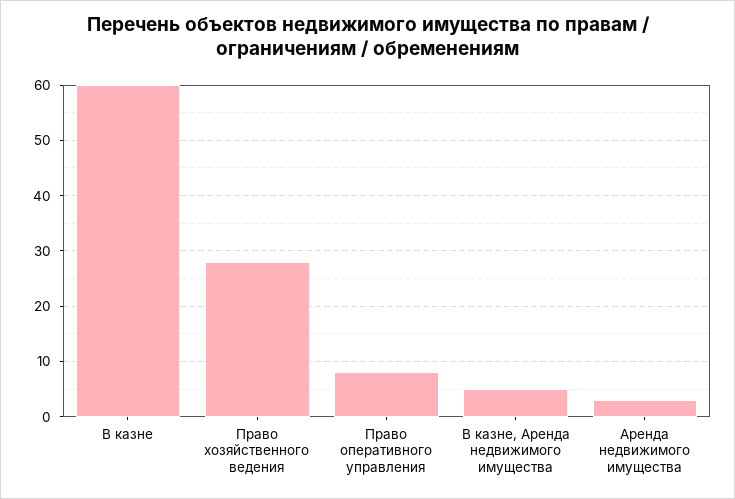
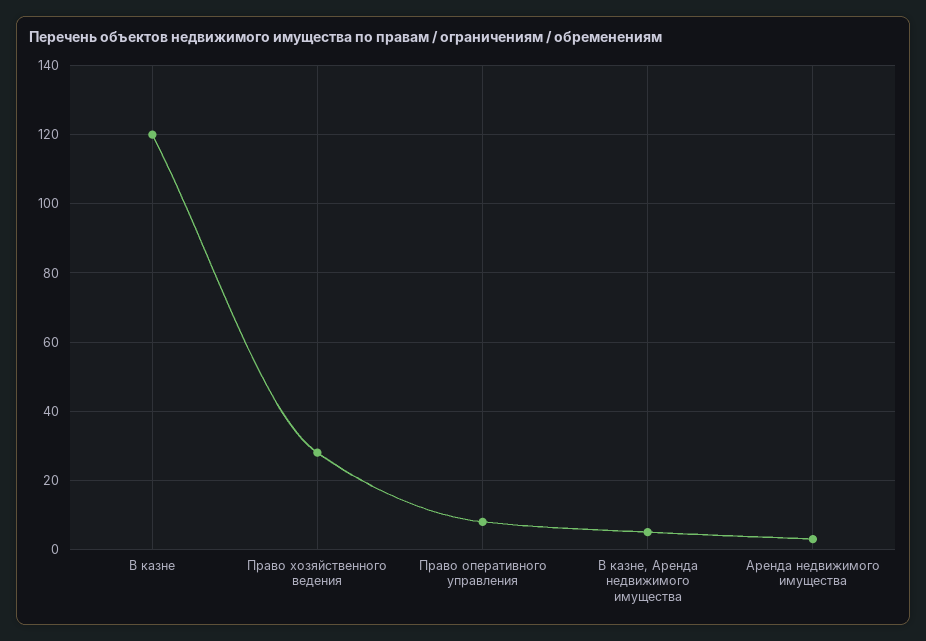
В казне: 60 -> 120

